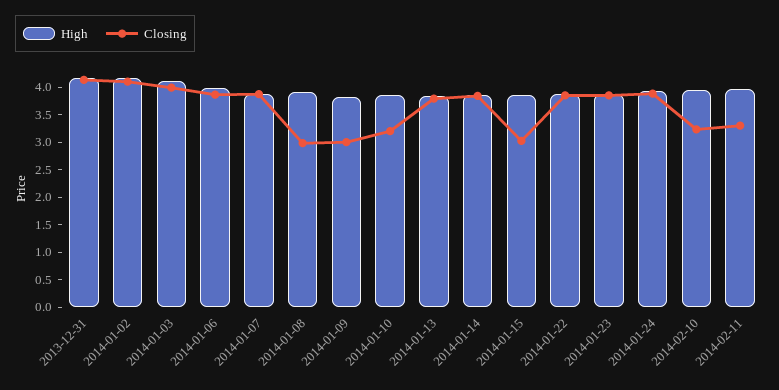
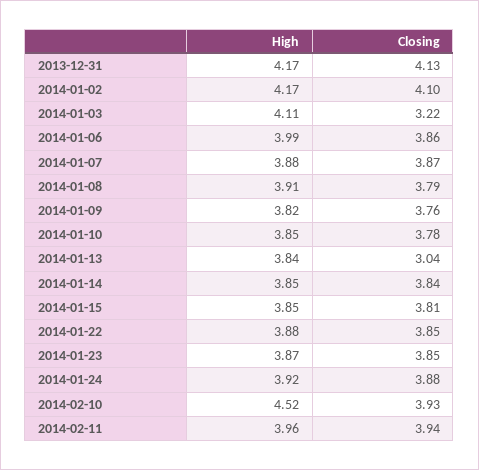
Closing, 2014-01-03: 4 -> 3.22
Closing, 2014-01-08: 3 -> 3.79
Closing, 2014-01-09: 3 -> 3.76
Closing, 2014-01-10: 3.25 -> 3.78
Closing, 2014-01-13: 3.75 -> 3.04
Closing, 2014-01-15: 3 -> 3.81
High, 2014-02-10: 4 -> 4.52
Closing, 2014-02-10: 3.25 -> 3.93
Closing, 2014-02-11: 3.25 -> 3.94

